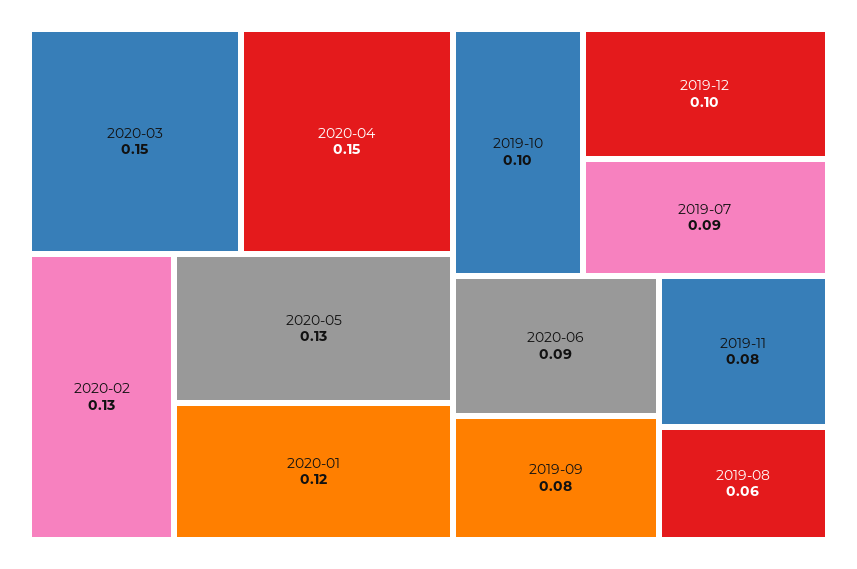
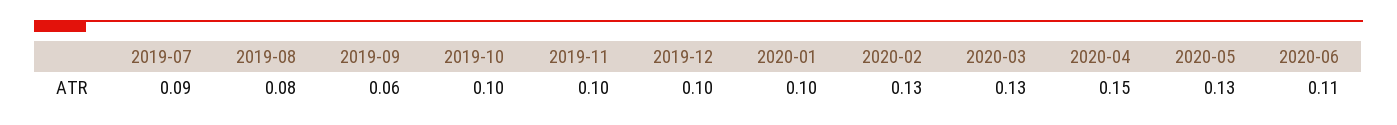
2020-03: 0.15 -> 0.13
2020-01: 0.12 -> 0.1
2020-06: 0.09 -> 0.11
2019-09: 0.08 -> 0.06
2019-11: 0.08 -> 0.1
2019-08: 0.06 -> 0.08

